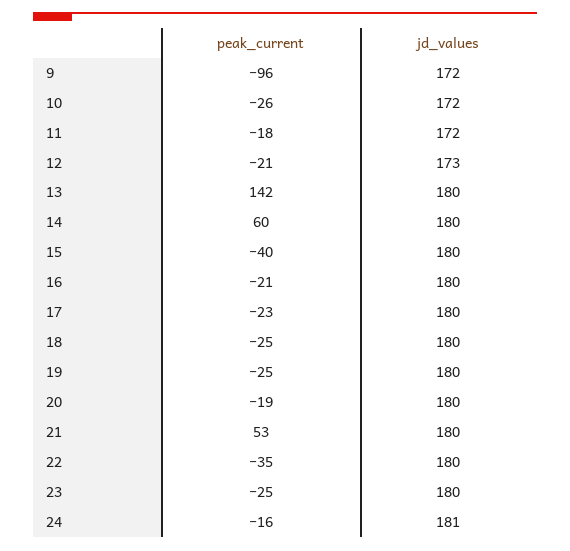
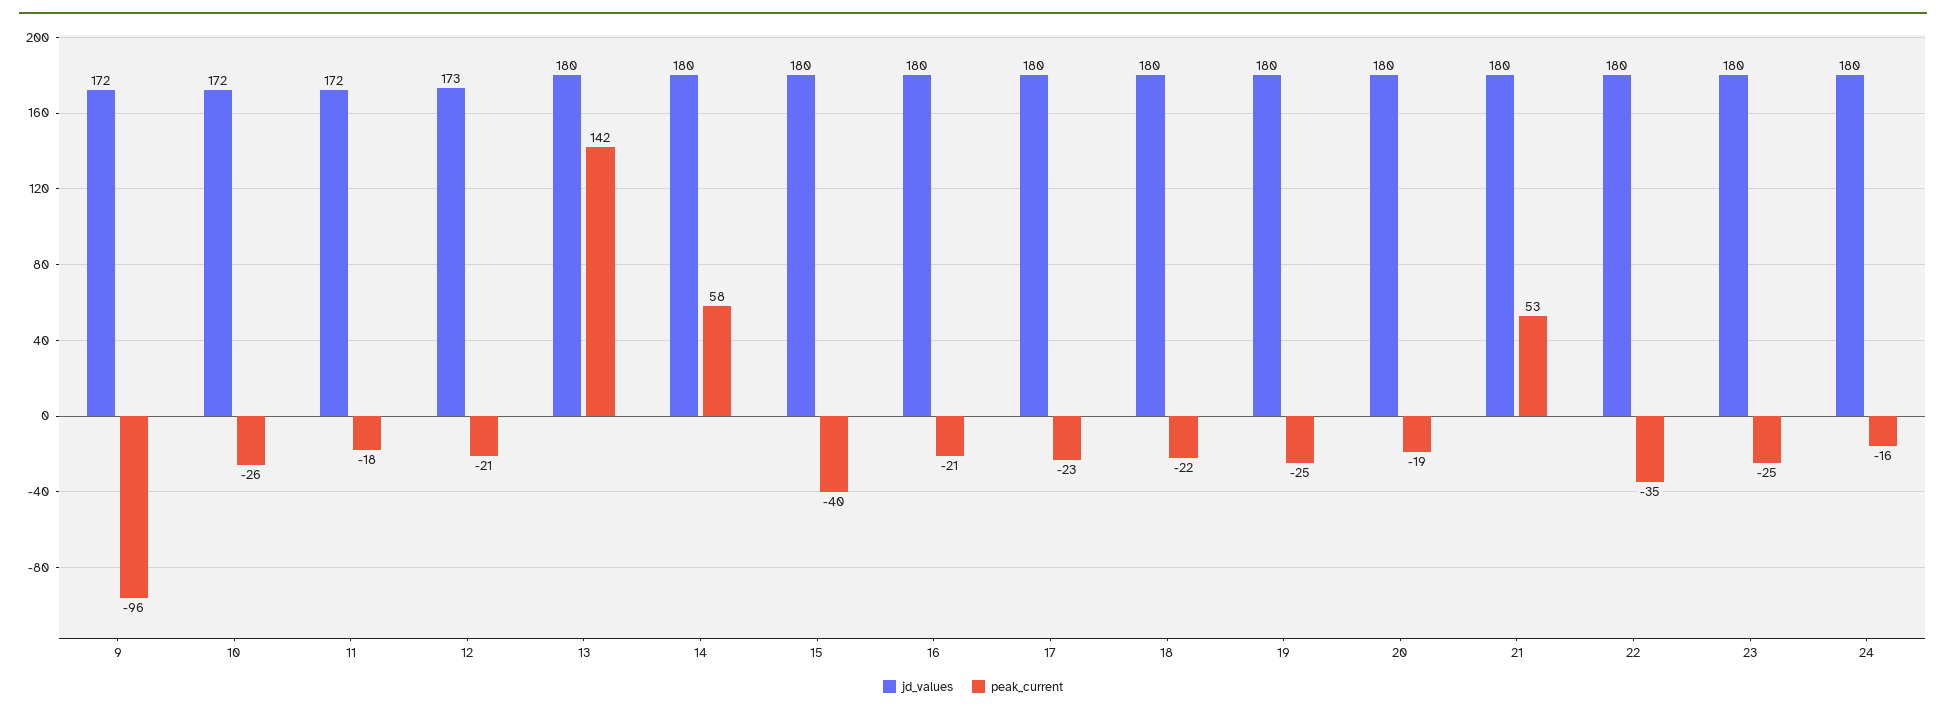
peak_current, 14: 60 -> 58
peak_current, 18: -25 -> -22
jd_values, 24: 181 -> 180

